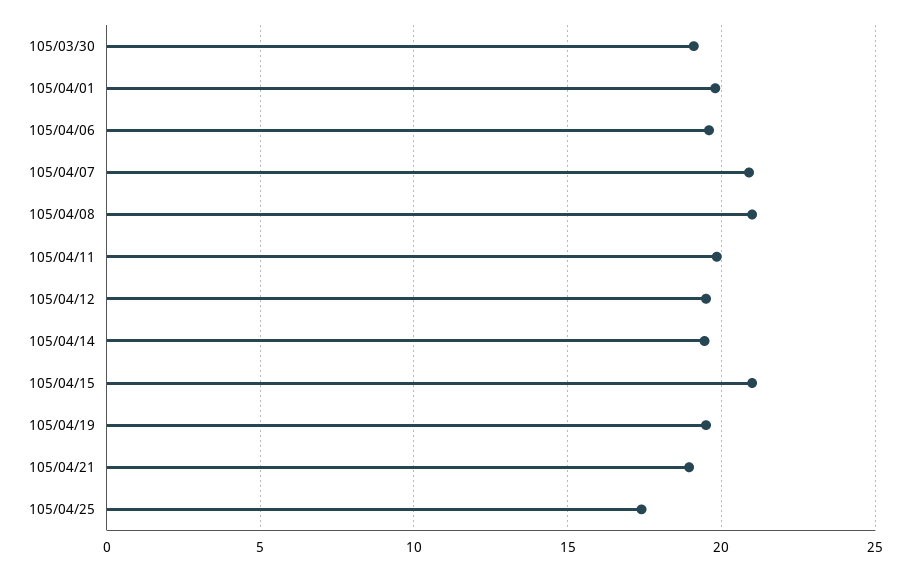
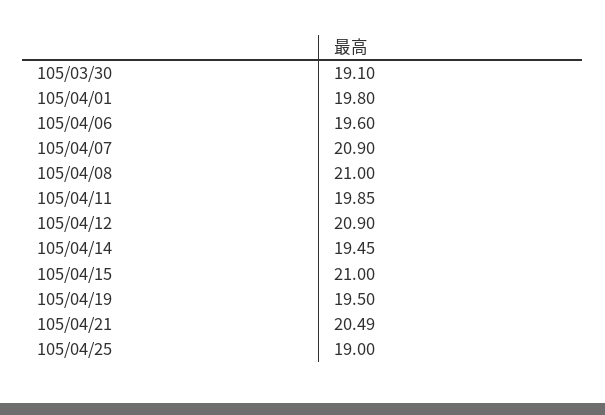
105/04/12: 19.5 -> 20.9
105/04/21: 19 -> 20.49
105/04/25: 17.5 -> 19

